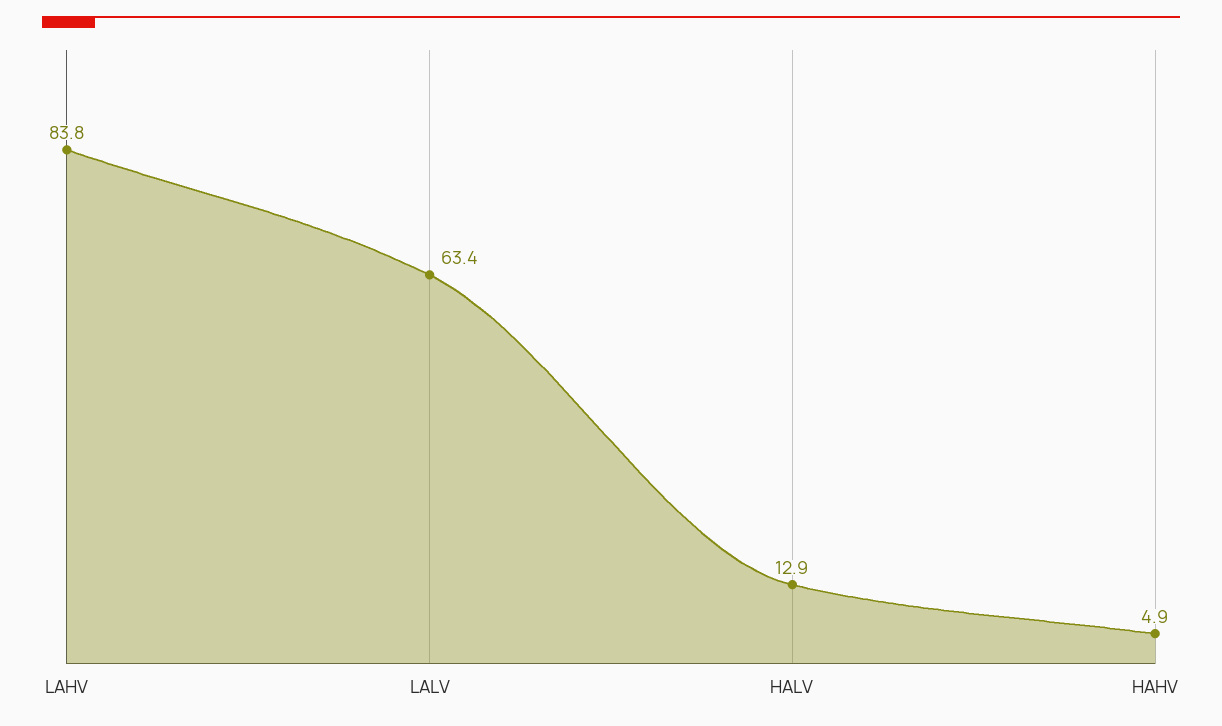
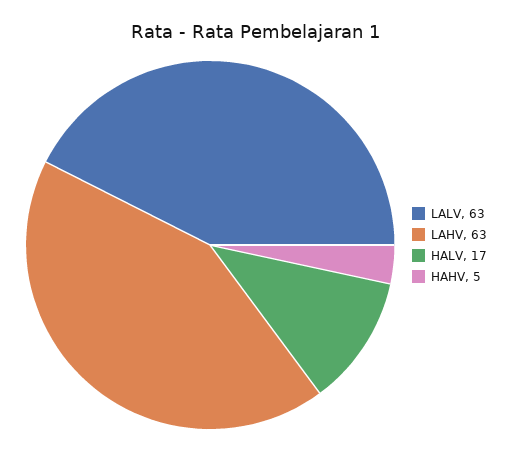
LAHV: 83.8 -> 63
HALV: 12.9 -> 17

